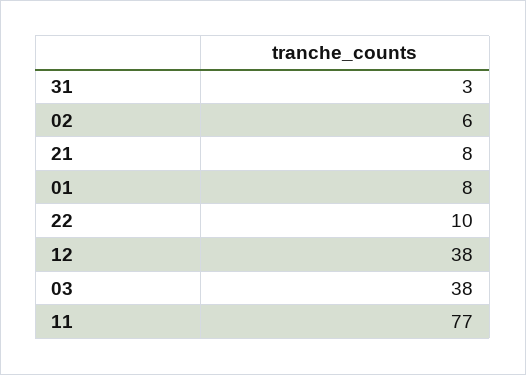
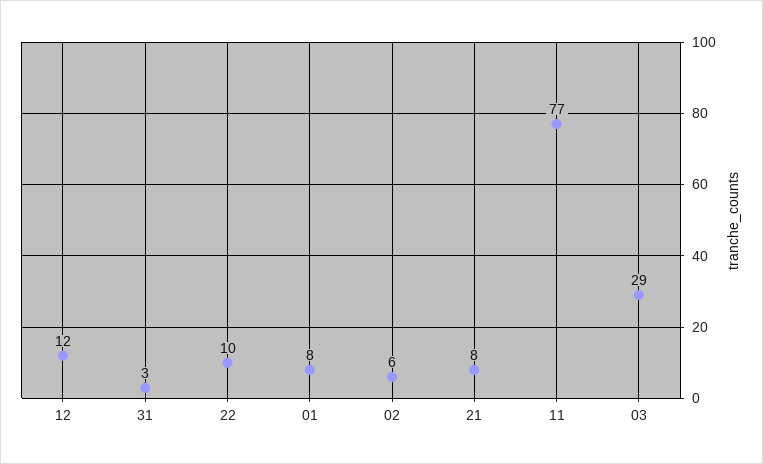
12: 38 -> 12
03: 38 -> 29

